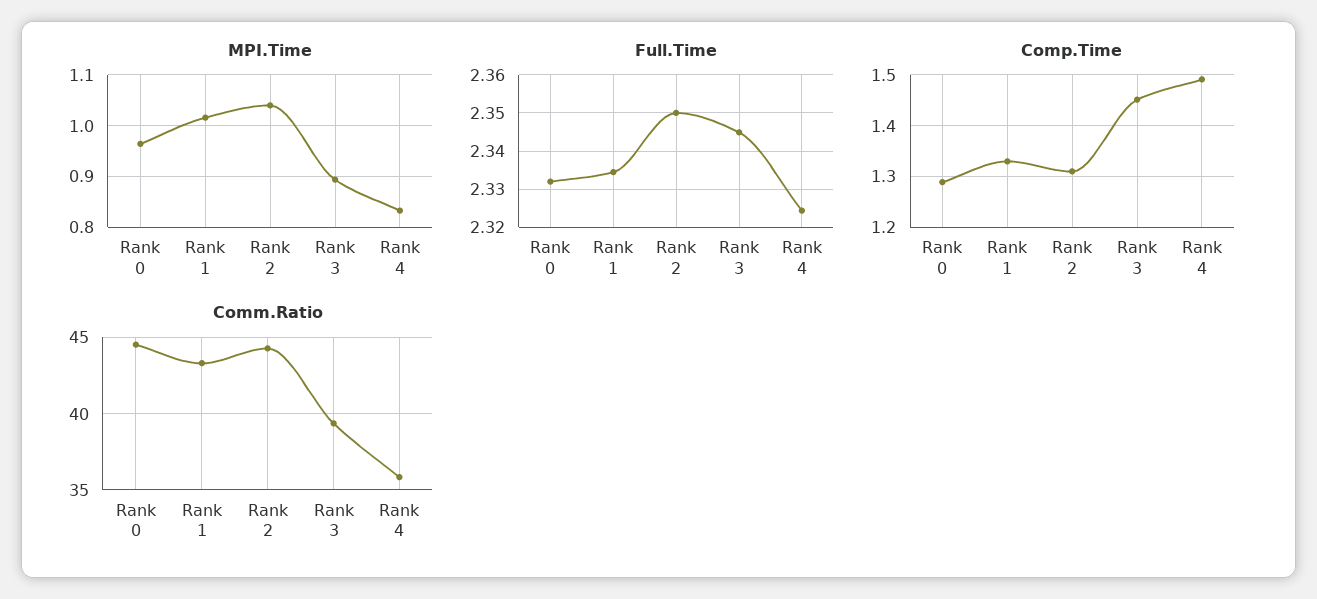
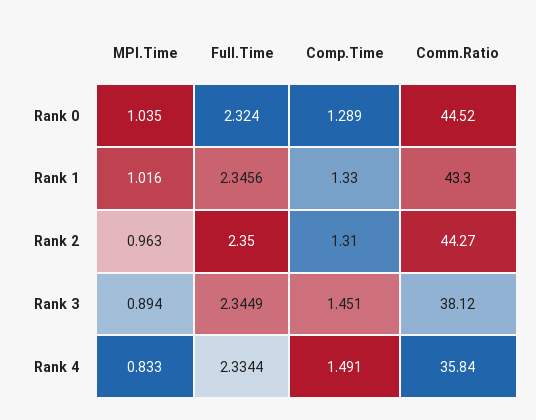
MPI.Time, Rank 0: 0.96 -> 1.035
MPI.Time, Rank 2: 1.04 -> 0.963
Full.Time, Rank 0: 2.332 -> 2.324
Full.Time, Rank 1: 2.334 -> 2.3456
Full.Time, Rank 4: 2.324 -> 2.3344
Comm.Ratio, Rank 3: 39.5 -> 38.12

